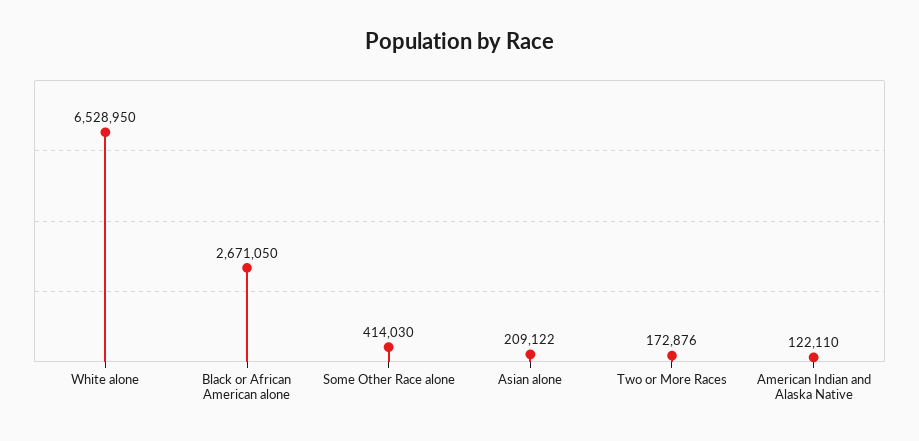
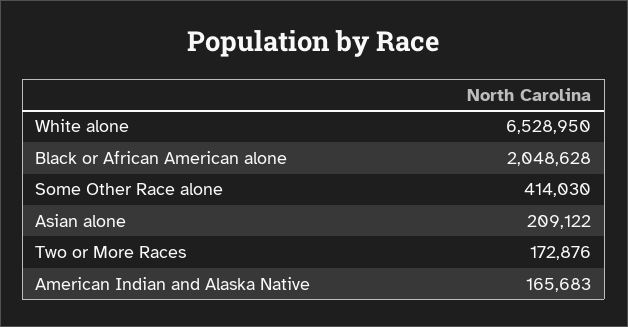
Black or African American alone: 2671050 -> 2048628
American Indian and Alaska Native: 122110 -> 165683

